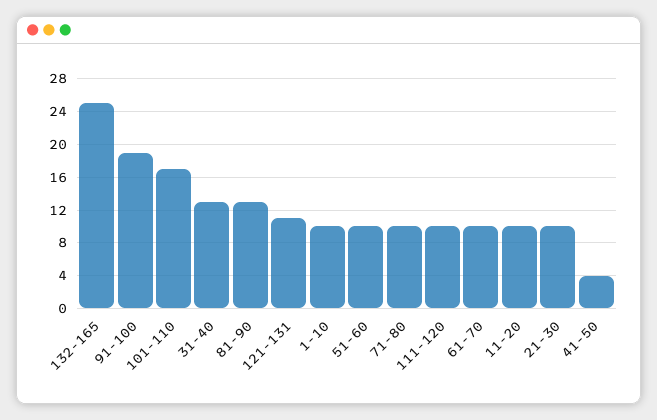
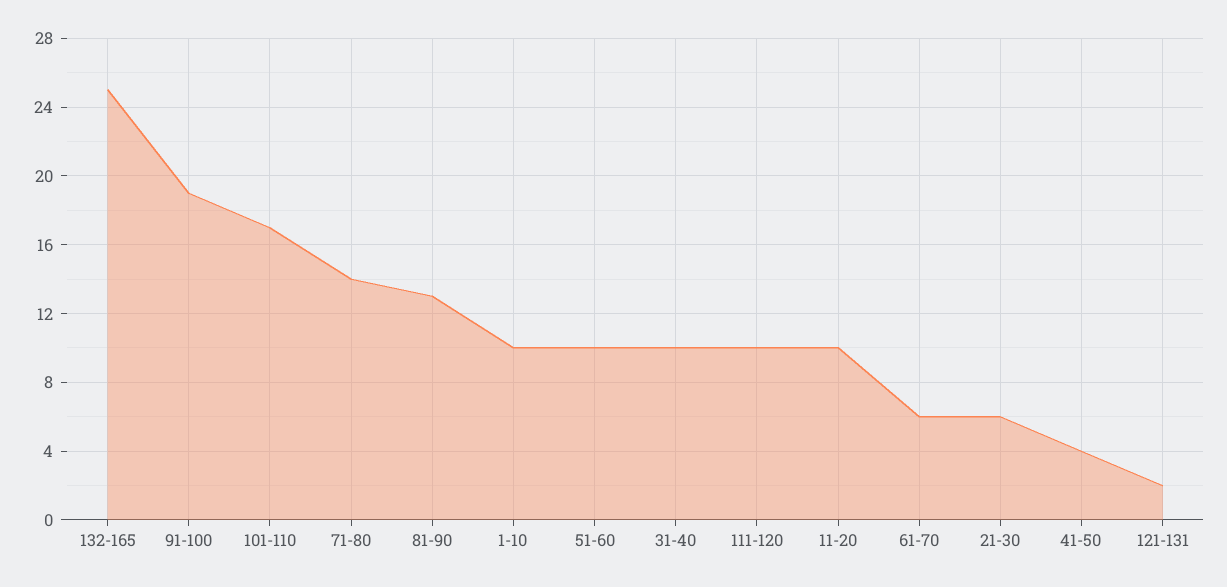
31-40: 13 -> 10
121-131: 11 -> 2
71-80: 10 -> 14
61-70: 10 -> 6
21-30: 10 -> 6

